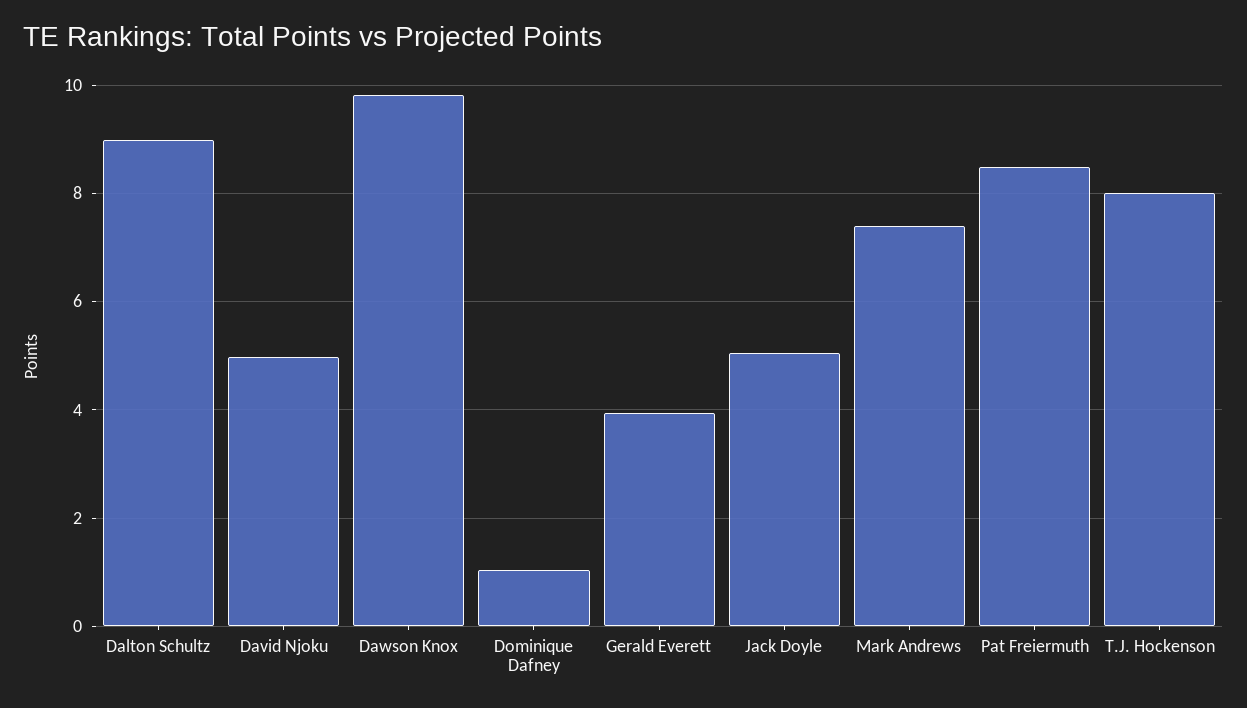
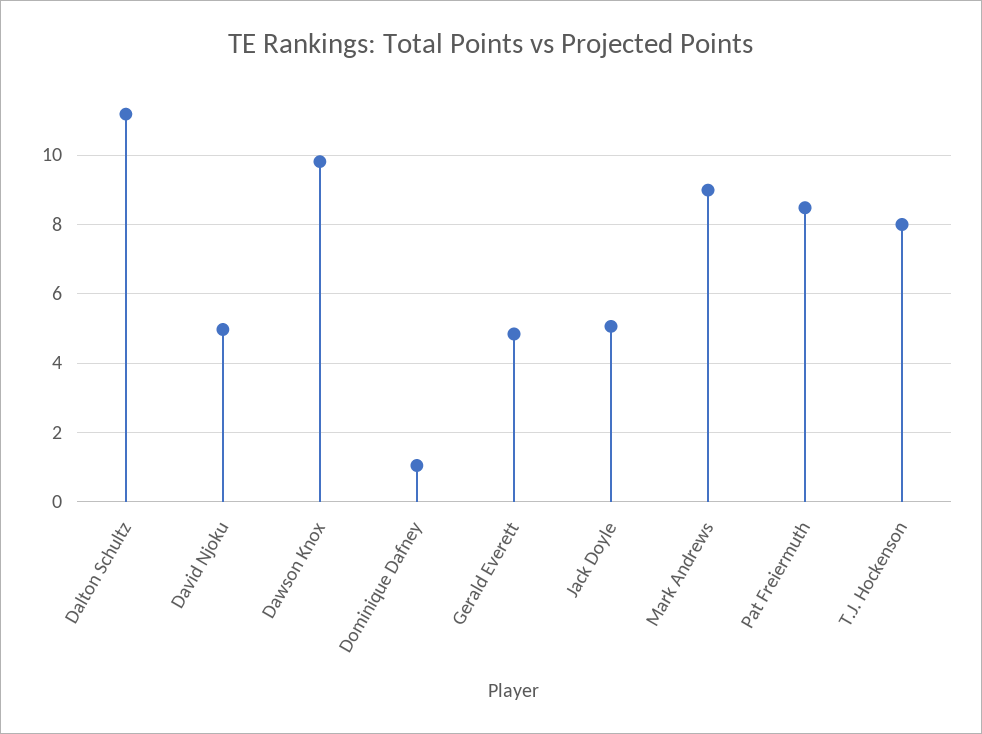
Dalton Schultz: 9 -> 11.2
Gerald Everett: 4 -> 4.8
Mark Andrews: 7.4 -> 9

